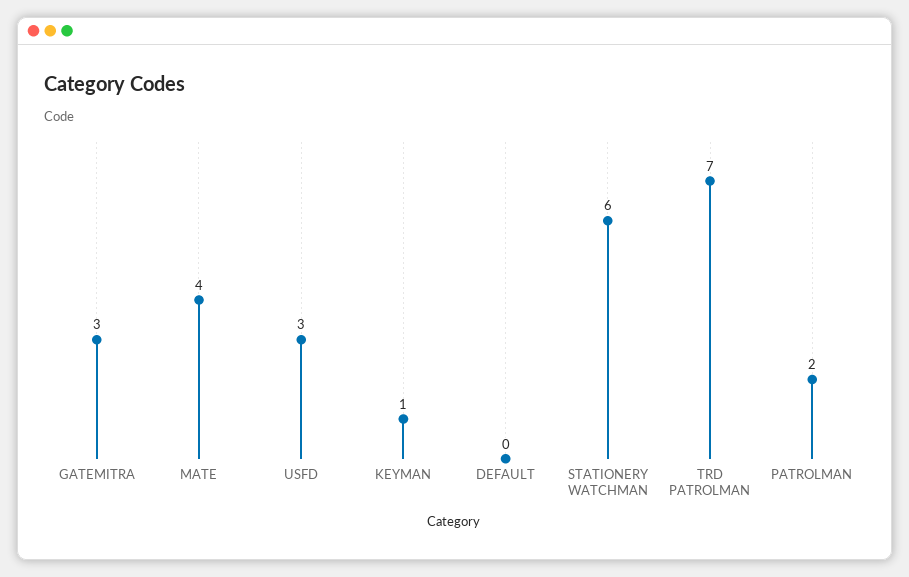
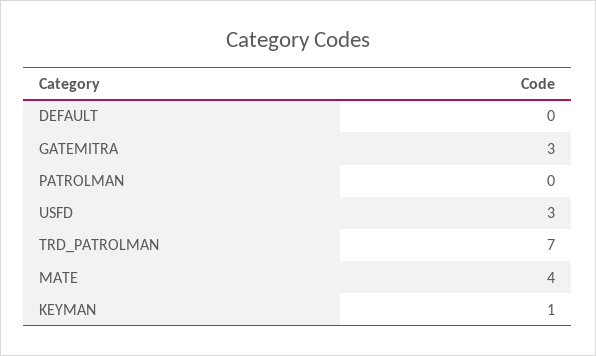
STATIONERY WATCHMAN: 6 -> none
PATROLMAN: 2 -> 0

